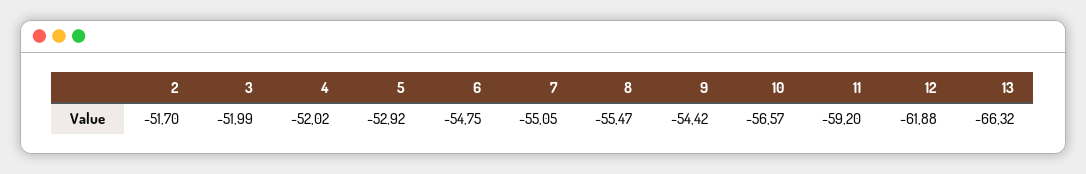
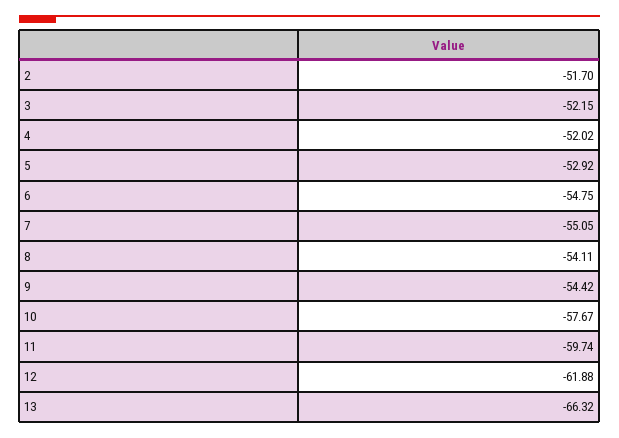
3: -51.99 -> -52.15
8: -55.47 -> -54.11
10: -56.57 -> -57.67
11: -59.2 -> -59.74

